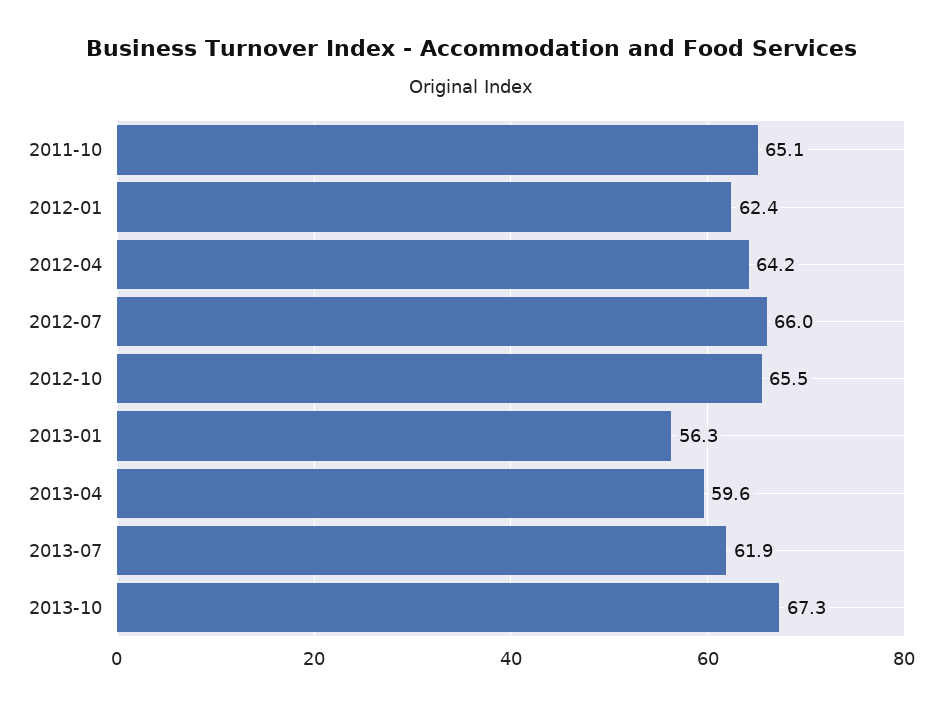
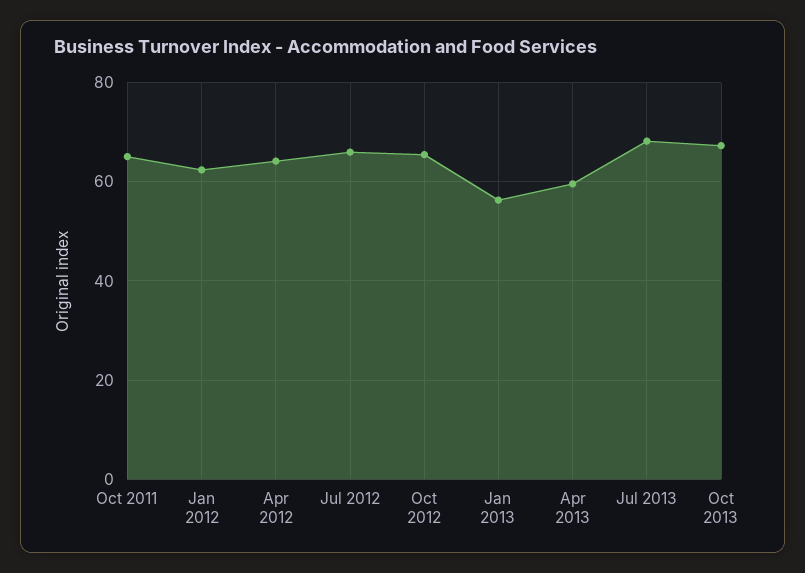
2013-07: 61.9 -> 68

